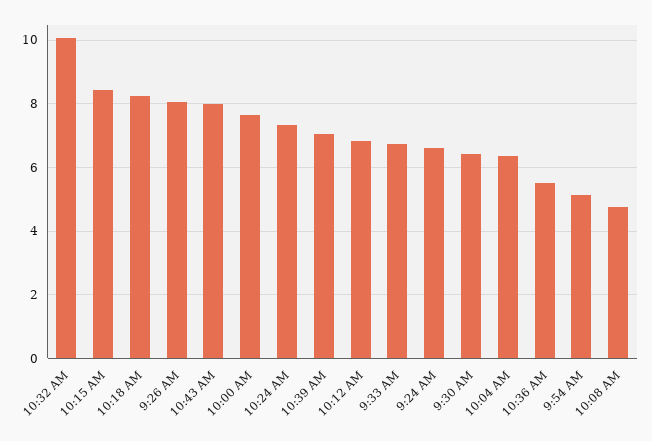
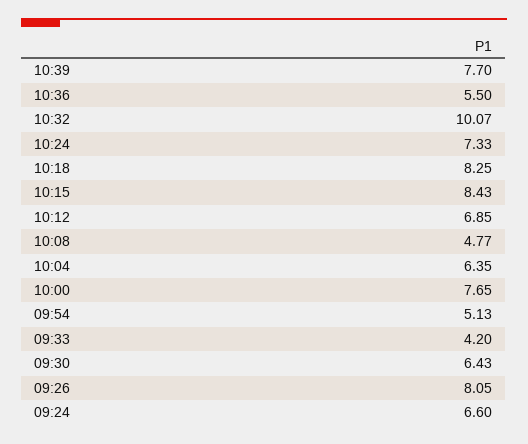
10:43 AM: 8 -> none
10:39 AM: 7 -> 7.7
9:33 AM: 6.8 -> 4.2

